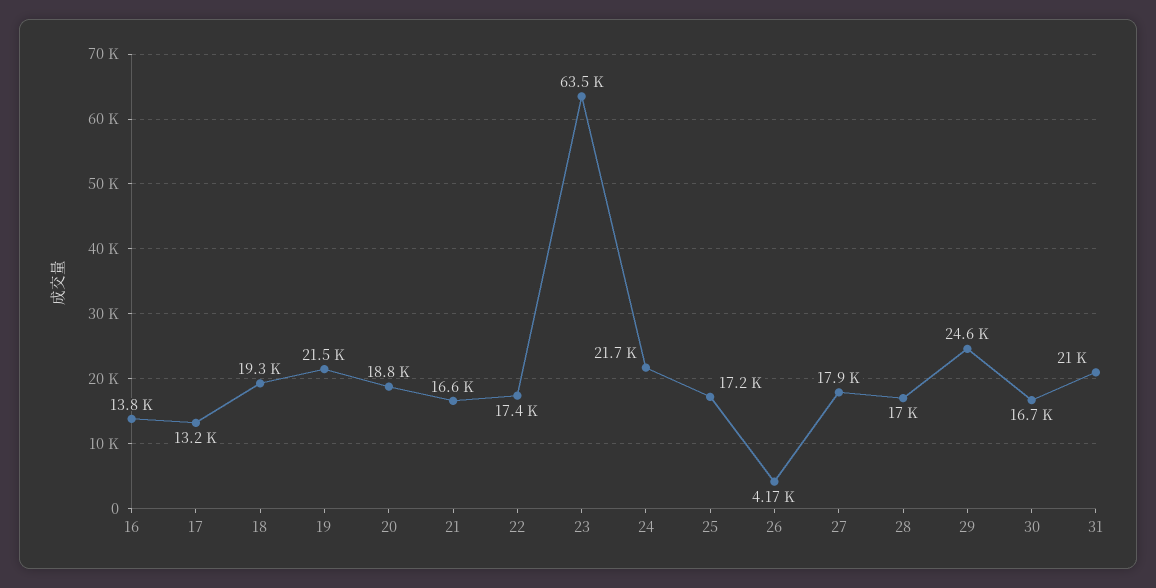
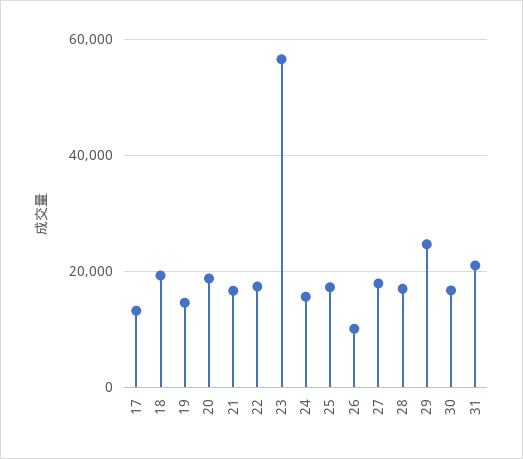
16: 13800 -> none
19: 21500 -> 14000
23: 63500 -> 56000
24: 21700 -> 16000
26: 4170 -> 10000

